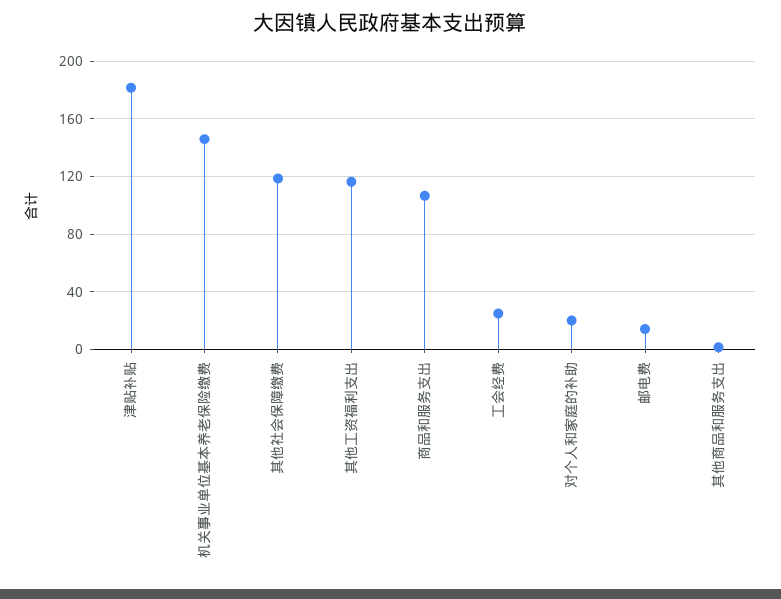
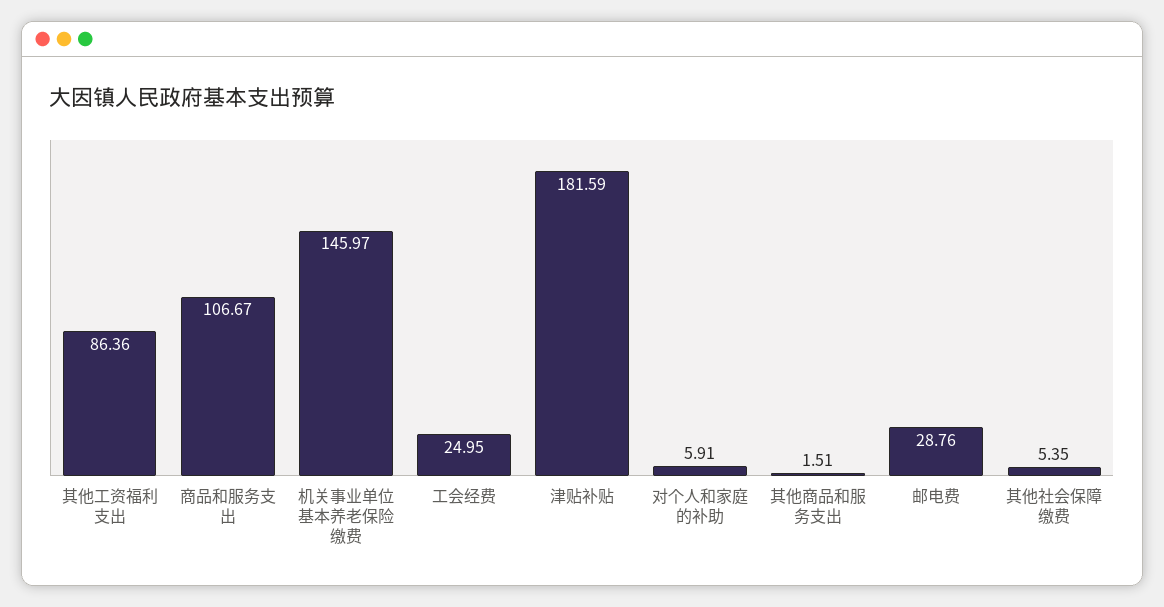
其他社会保障缴费: 120 -> 5.35
其他工资福利支出: 115 -> 86.36
对个人和家庭的补助: 20 -> 5.91
邮电费: 15 -> 28.76

